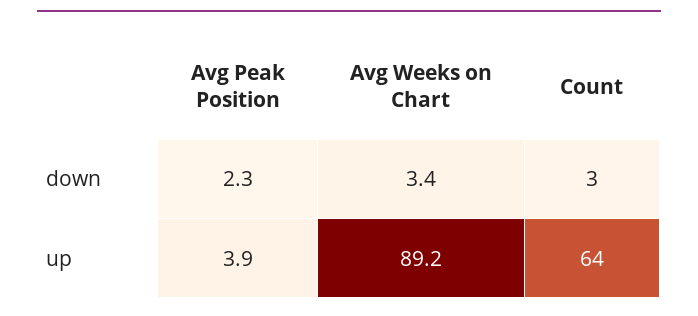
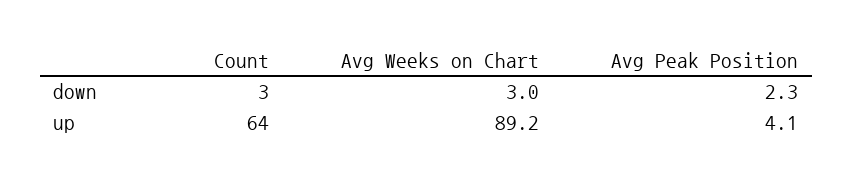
Avg Weeks on Chart, down: 3.4 -> 3
Avg Peak Position, up: 3.9 -> 4.1

